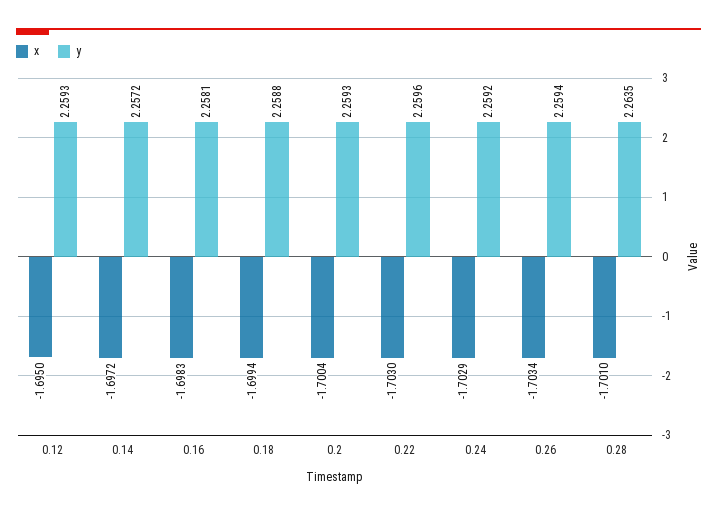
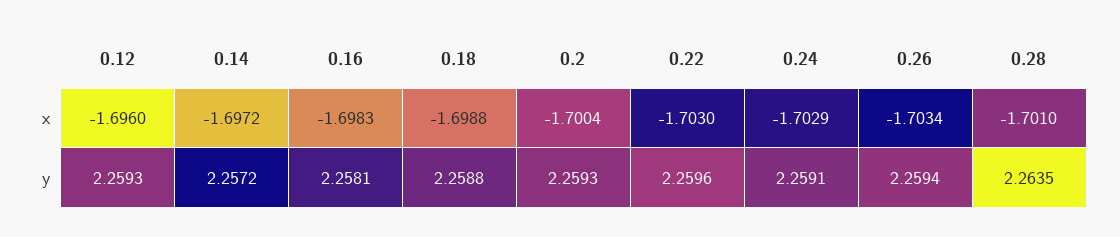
x, 0.12: -1.695 -> -1.696
x, 0.18: -1.6994 -> -1.6988
y, 0.24: 2.2592 -> 2.2591

